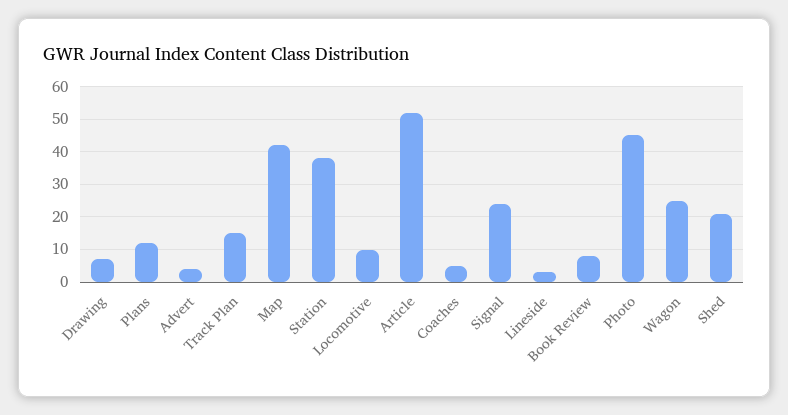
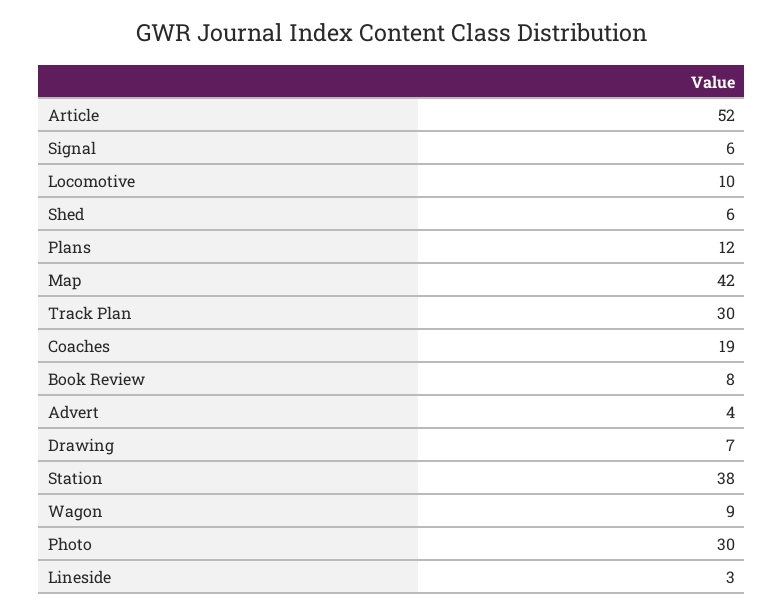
Track Plan: 15 -> 30
Coaches: 5 -> 19
Signal: 25 -> 6
Photo: 45 -> 30
Wagon: 25 -> 9
Shed: 20 -> 6

